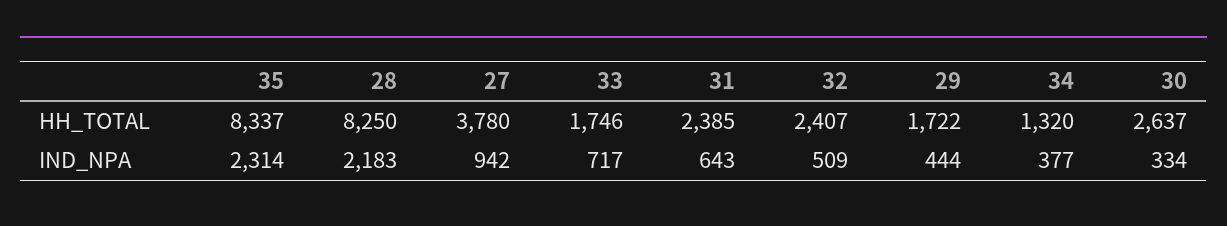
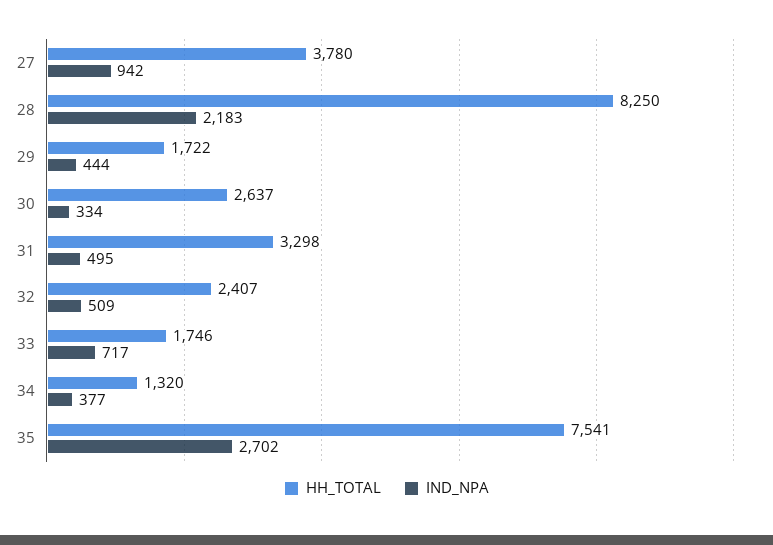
HH_TOTAL, 35: 8337 -> 7541
HH_TOTAL, 31: 2385 -> 3298
IND_NPA, 35: 2314 -> 2702
IND_NPA, 31: 643 -> 495

